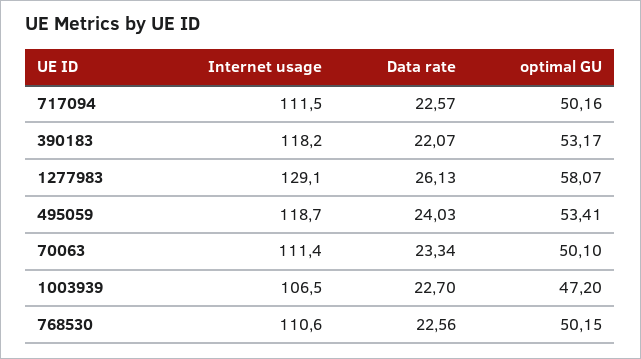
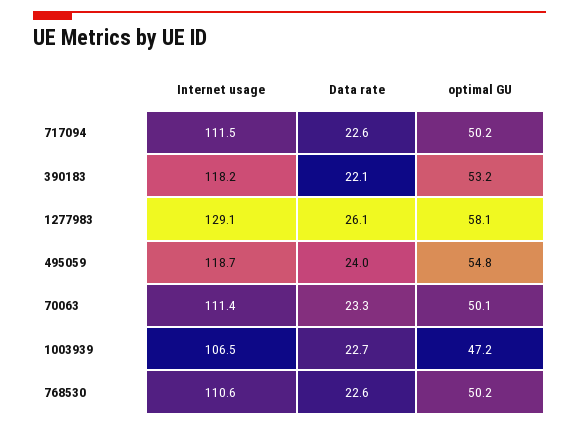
optimal GU, 495059: 53.41 -> 54.8

